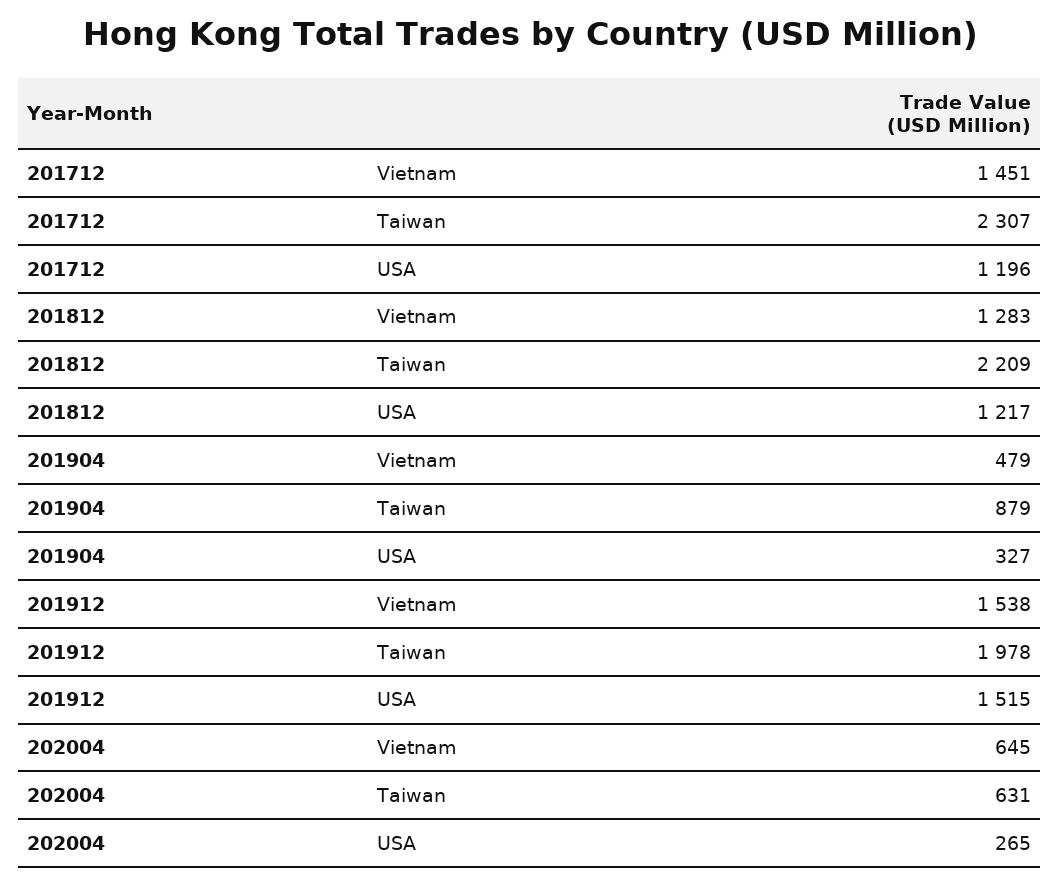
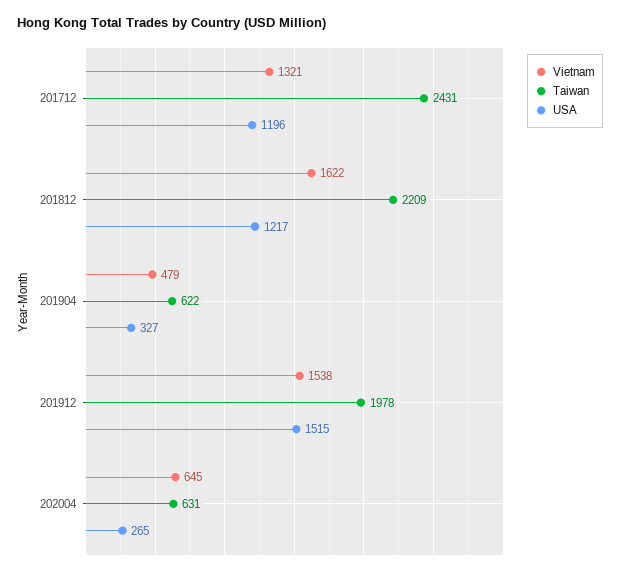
Vietnam, 201712: 1451 -> 1321
Taiwan, 201712: 2307 -> 2431
Vietnam, 201812: 1283 -> 1622
Taiwan, 201904: 879 -> 622

